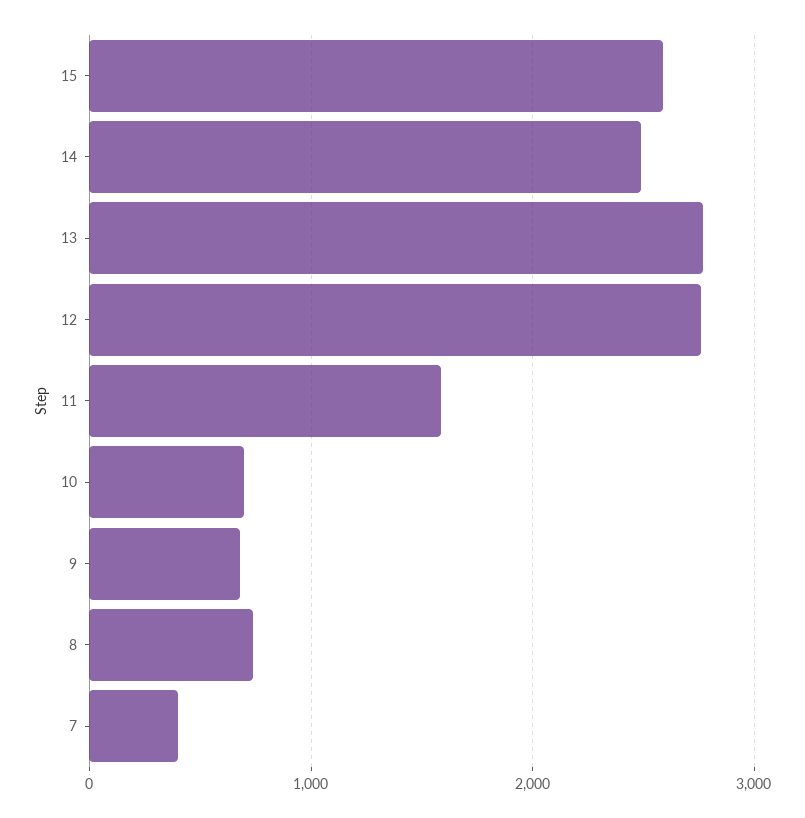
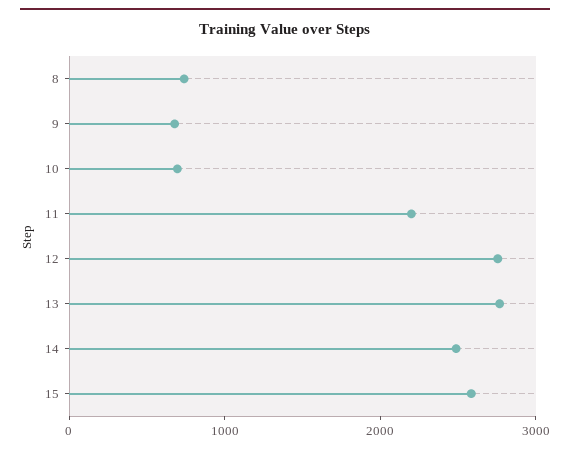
11: 1600 -> 2200
7: 400 -> none

